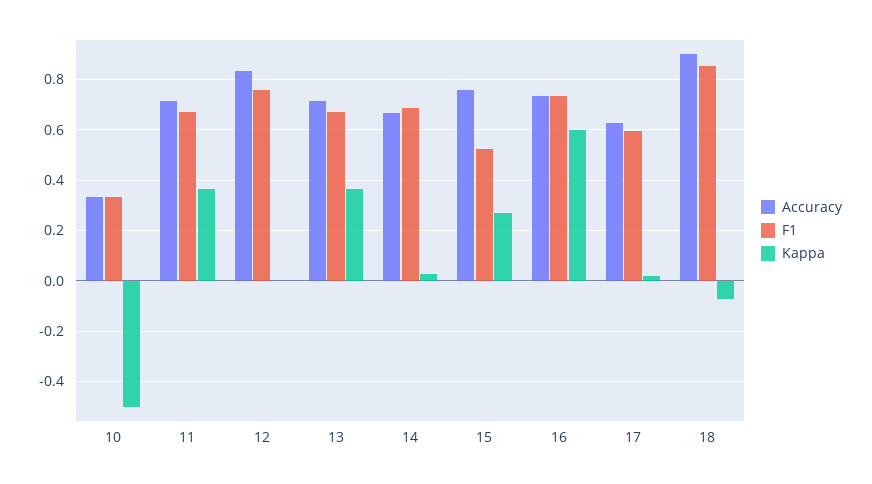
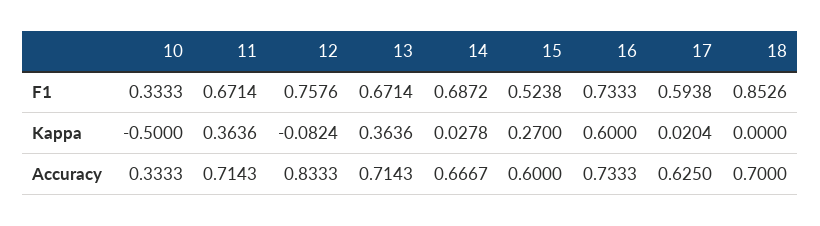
Kappa, 12: 0 -> -0.0824
Accuracy, 15: 0.75 -> 0.6
Accuracy, 18: 0.9 -> 0.7
Kappa, 18: -0.075 -> 0

